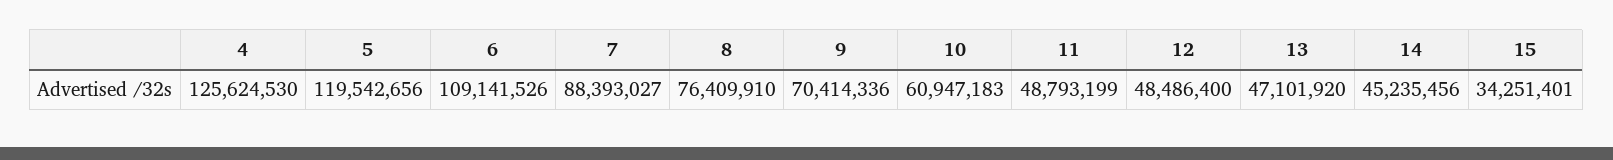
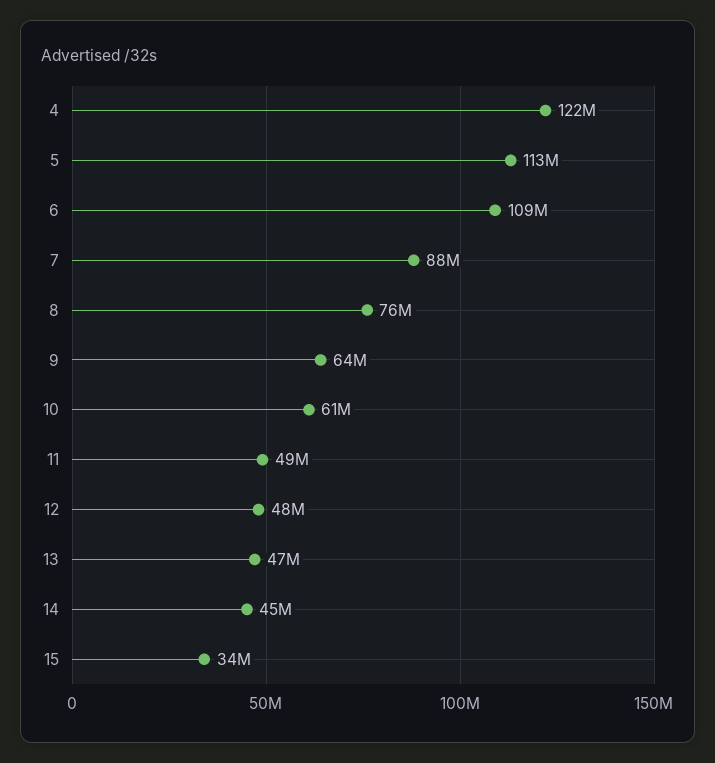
4: 125624530 -> 122000000
5: 119542656 -> 113000000
9: 70414336 -> 64000000

